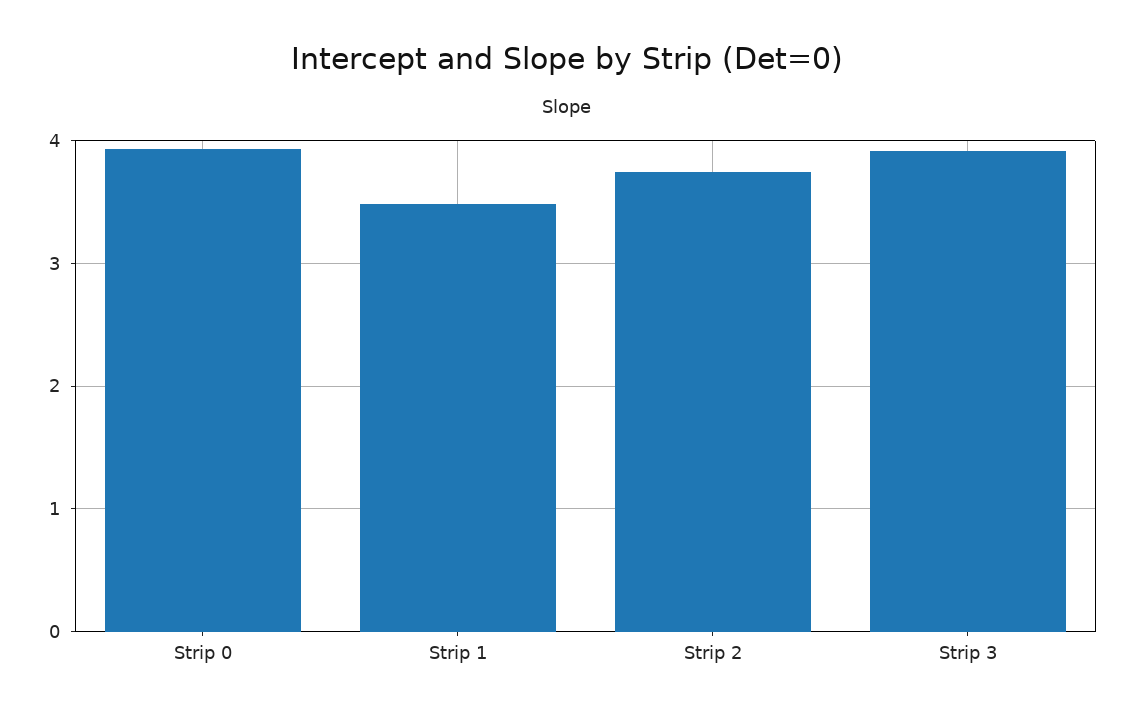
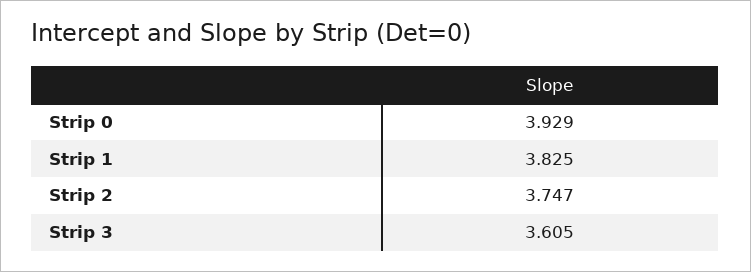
Strip 1: 3.5 -> 3.825
Strip 3: 3.9 -> 3.605

